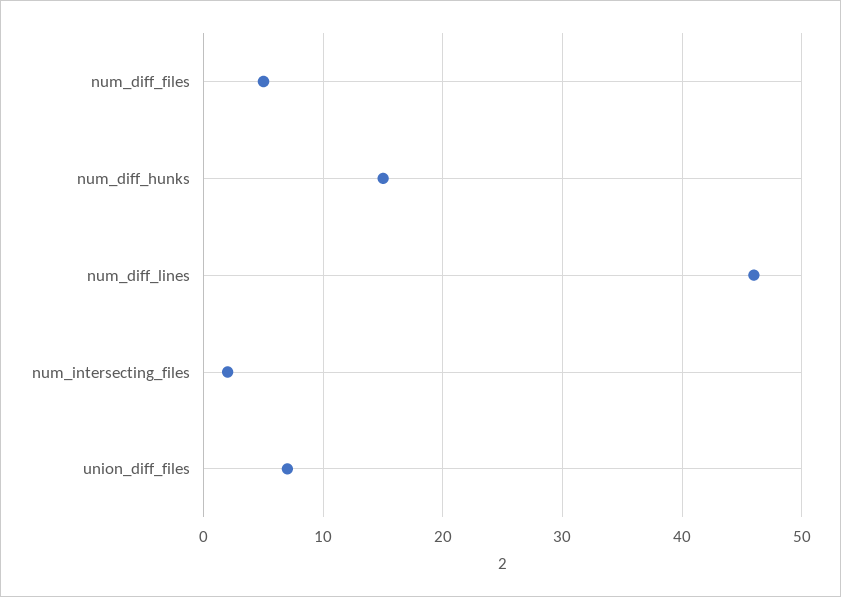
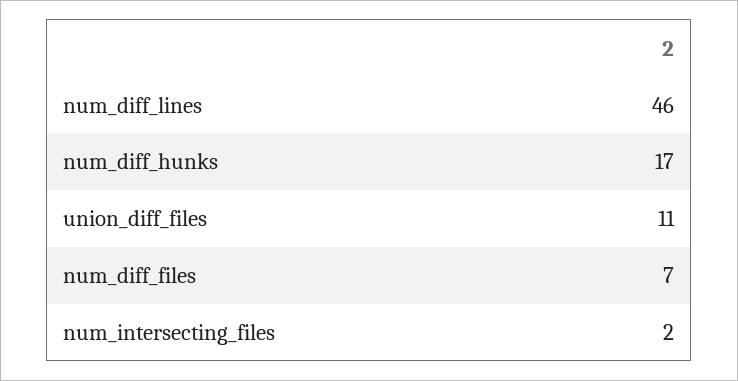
num_diff_files: 5 -> 7
num_diff_hunks: 15 -> 17
union_diff_files: 7 -> 11

